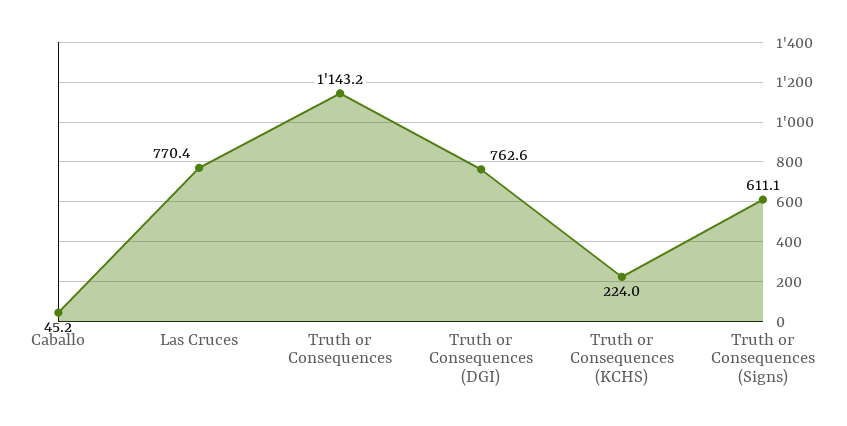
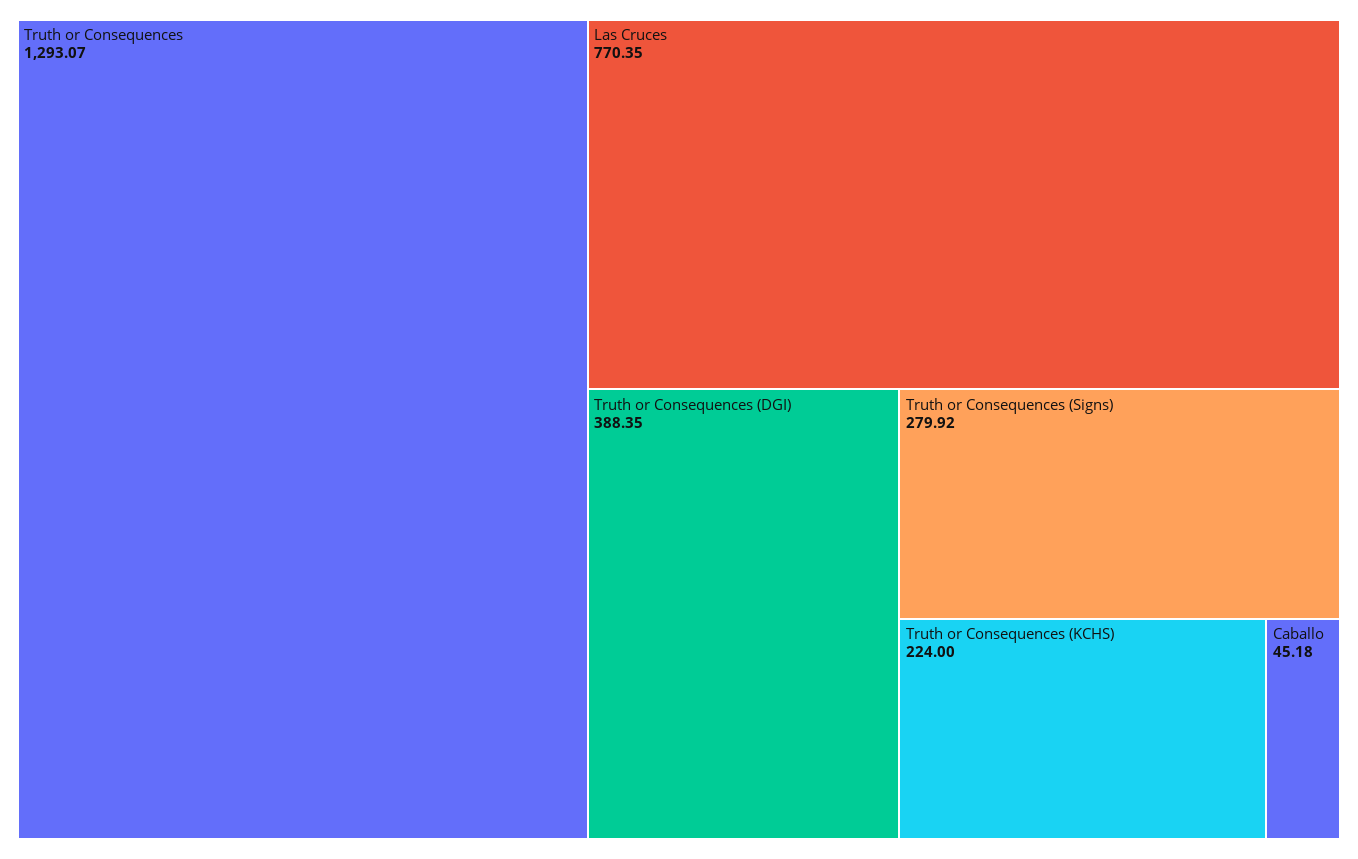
Truth or Consequences: 1143.2 -> 1293.07
Truth or Consequences (DGI): 762.6 -> 388.35
Truth or Consequences (Signs): 611.1 -> 279.92

